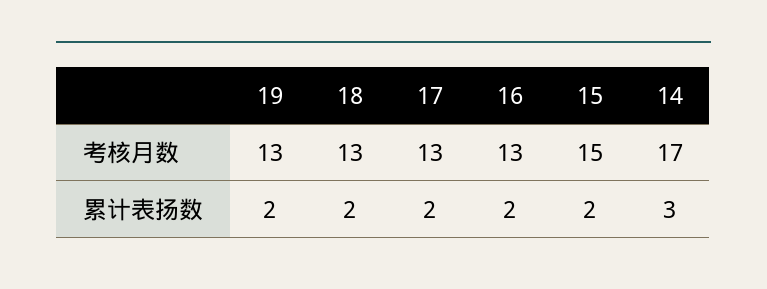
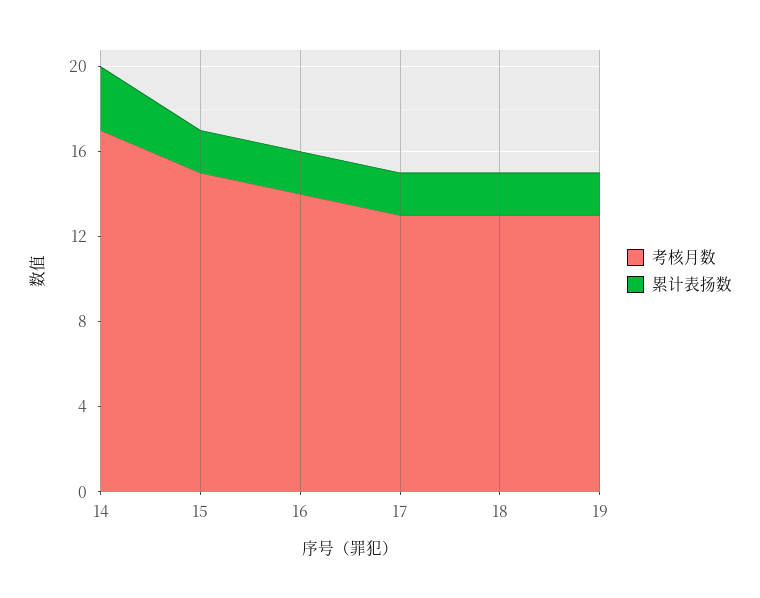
考核月数, 16: 13 -> 14

